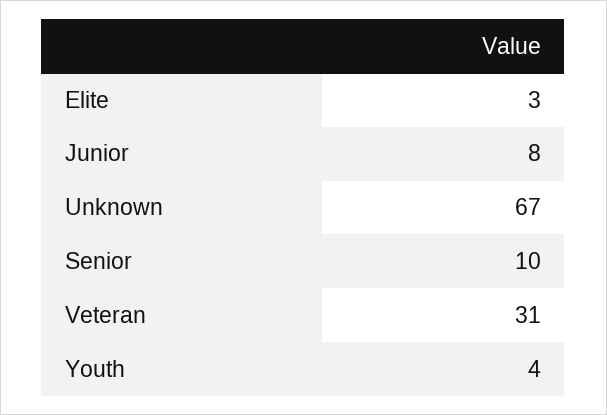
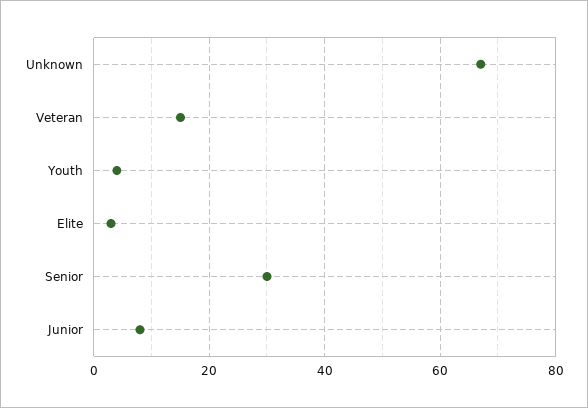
Senior: 10 -> 30
Veteran: 31 -> 15

